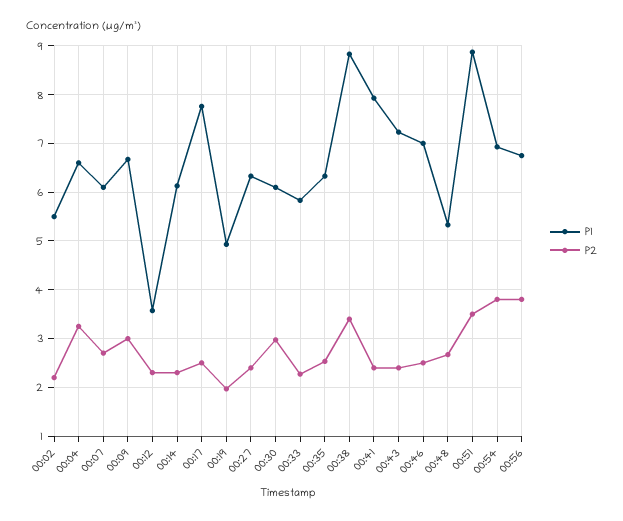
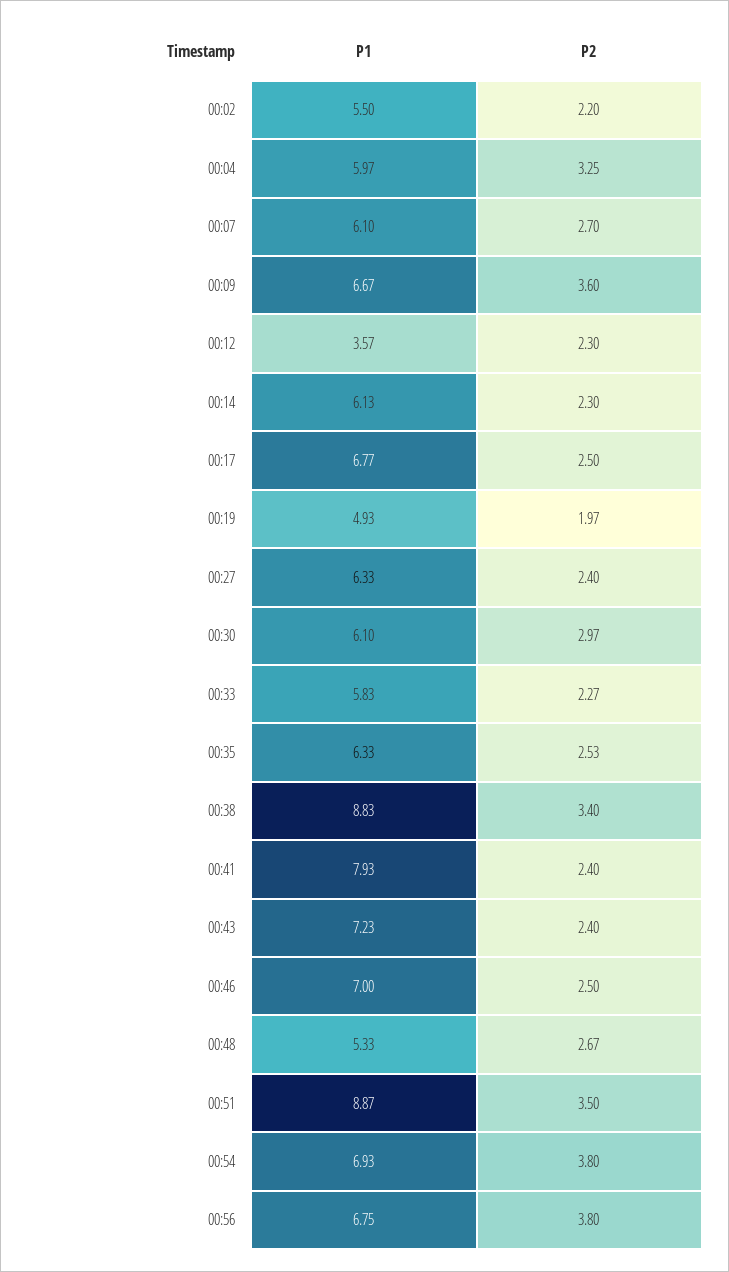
P1, 00:04: 6.6 -> 5.97
P2, 00:09: 3 -> 3.6
P1, 00:17: 7.8 -> 6.77

